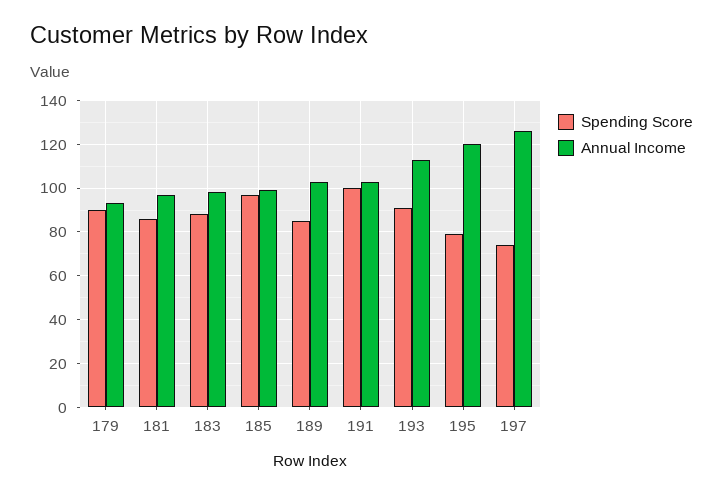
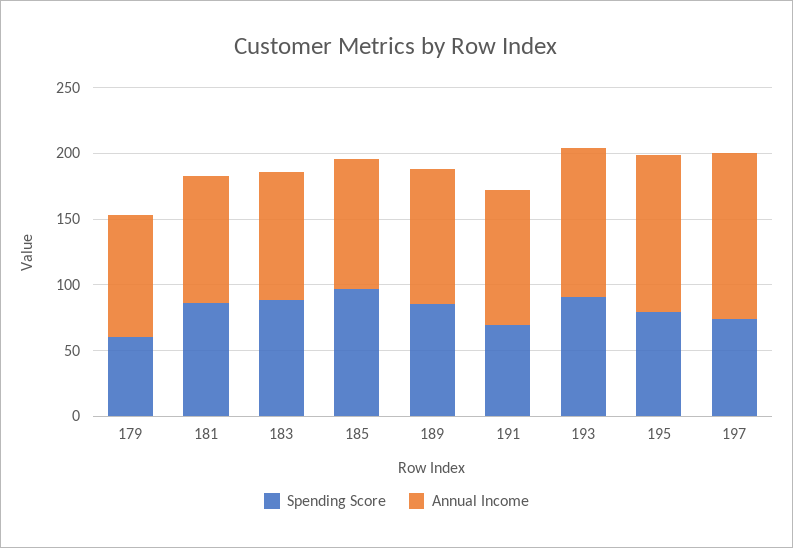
Spending Score, 179: 90 -> 60
Spending Score, 191: 100 -> 70

